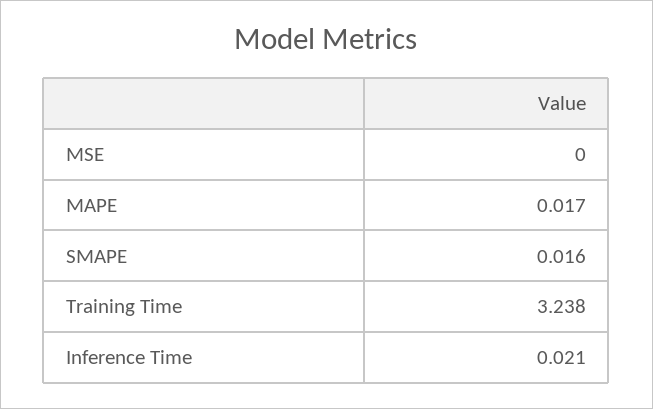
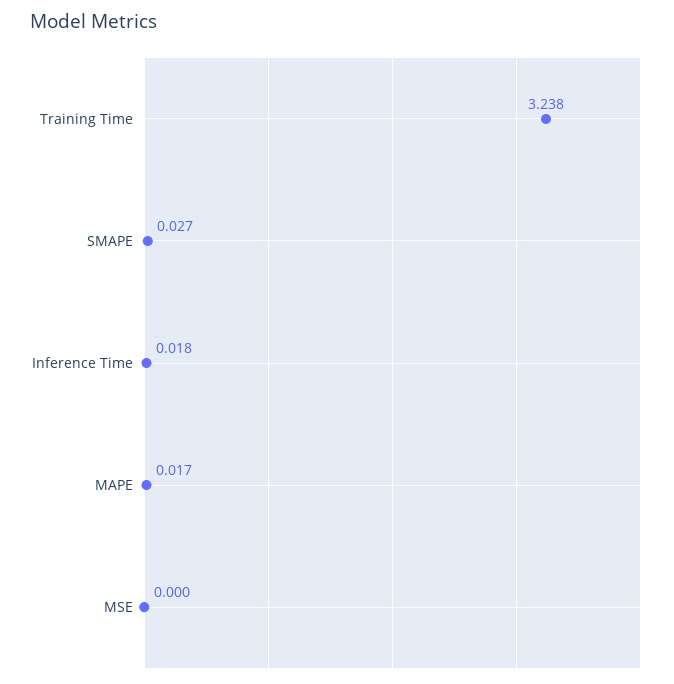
SMAPE: 0.016 -> 0.027
Inference Time: 0.021 -> 0.018

